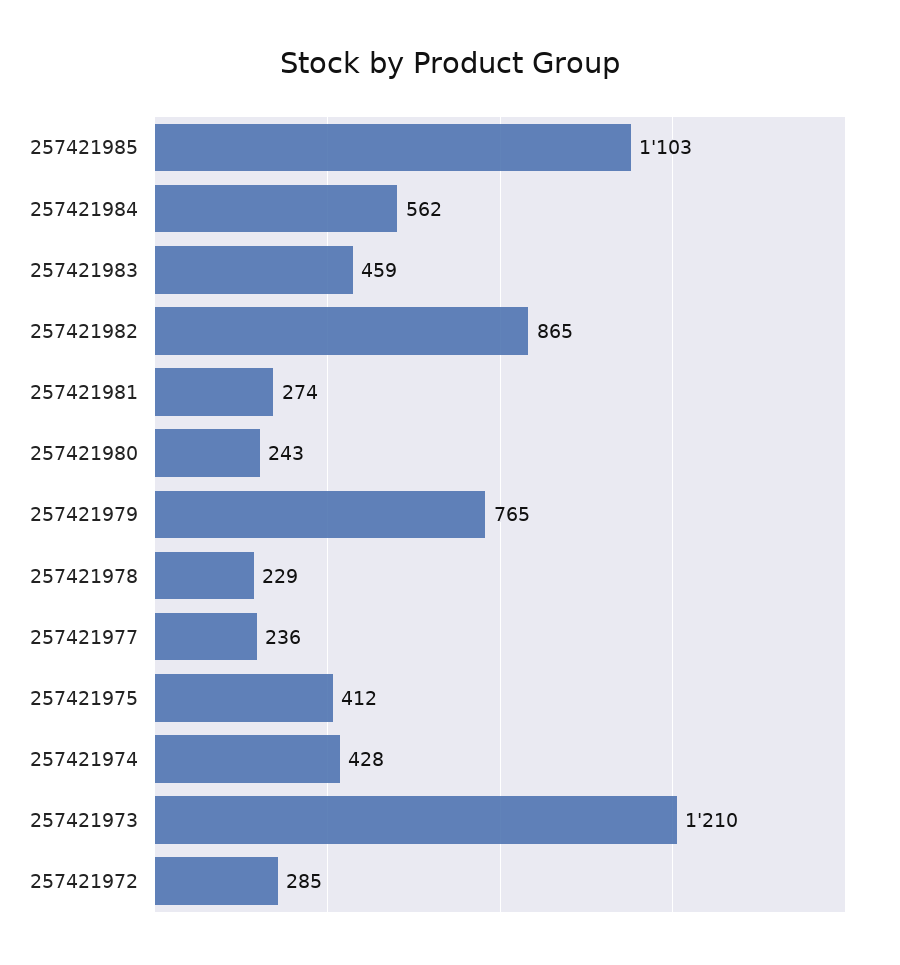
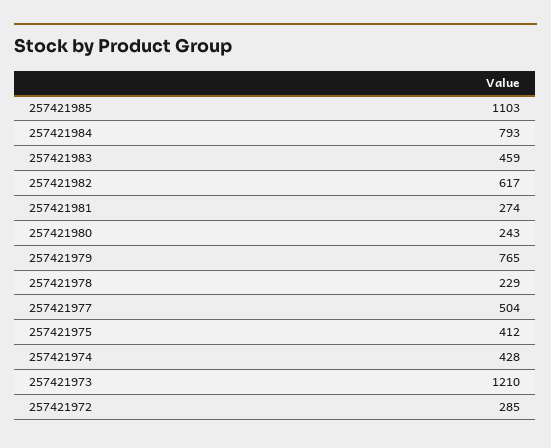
257421984: 562 -> 793
257421982: 865 -> 617
257421977: 236 -> 504

